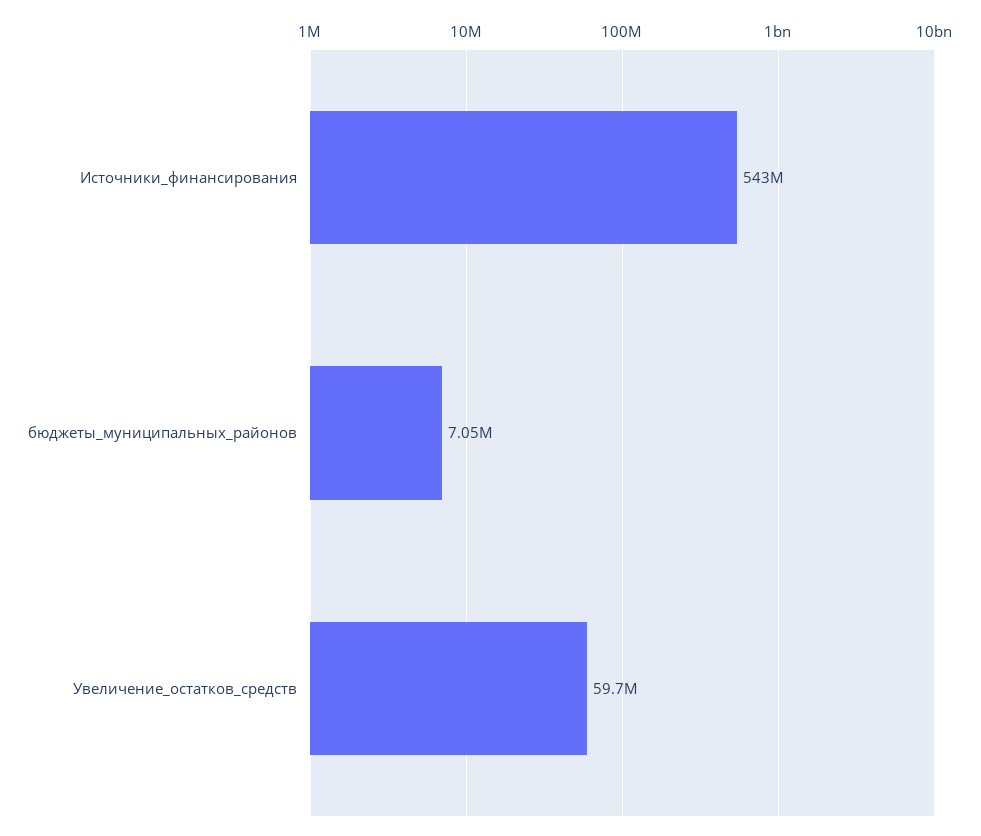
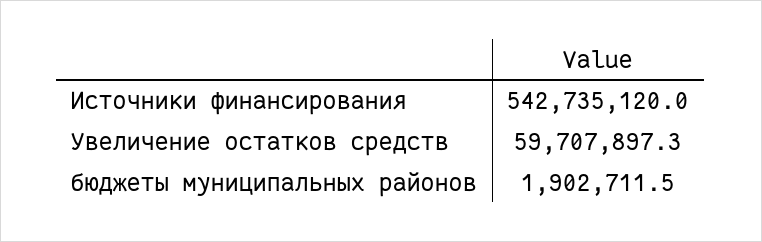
бюджеты_муниципальных_районов: 7050000 -> 1902711.5

